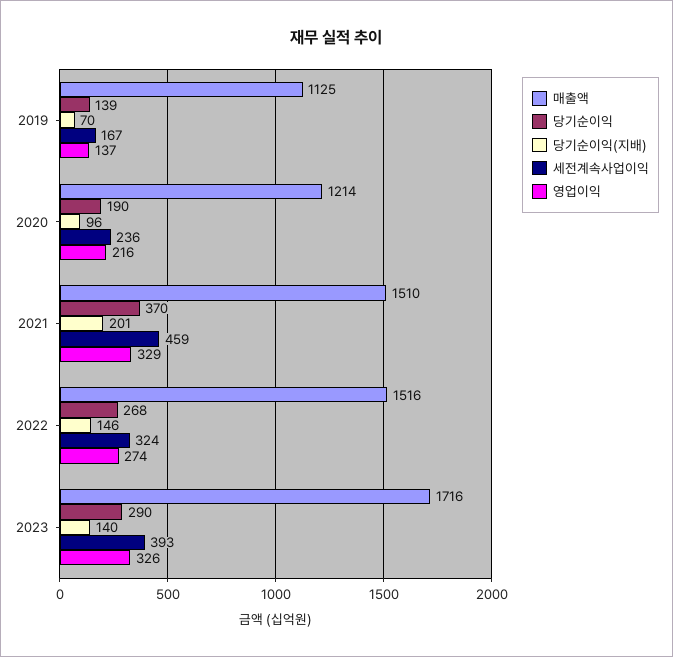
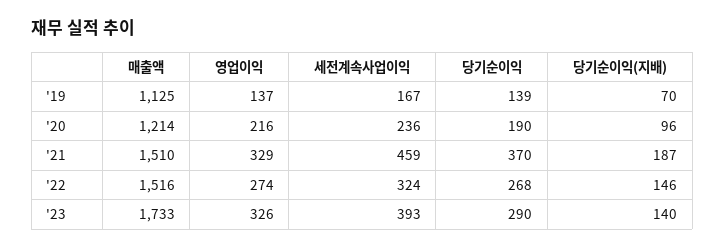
당기순이익(지배), 2021: 201 -> 187
매출액, 2023: 1716 -> 1733

